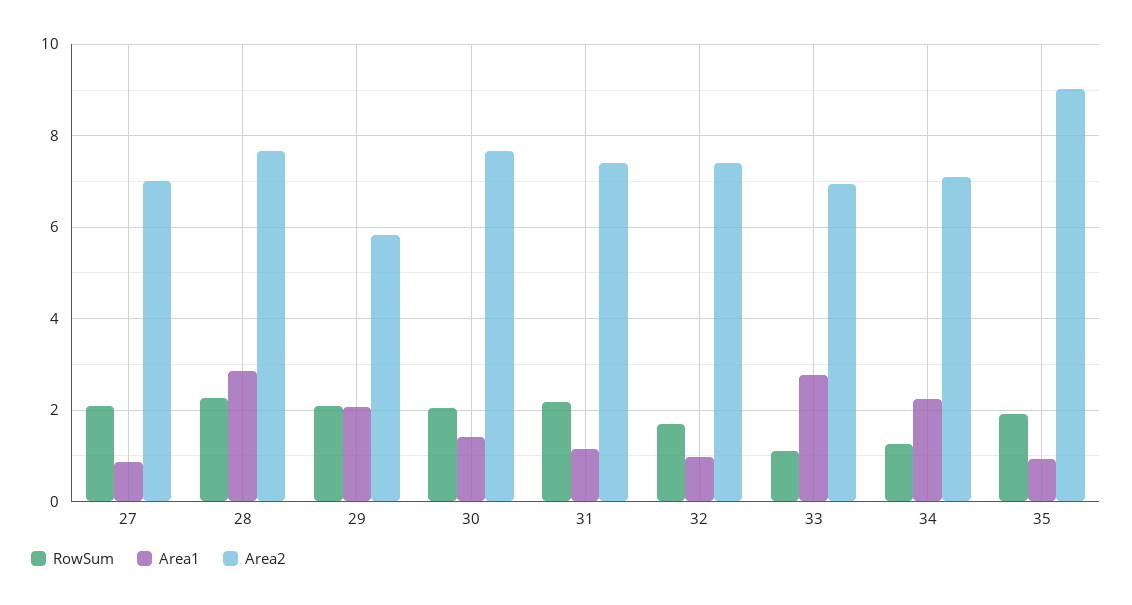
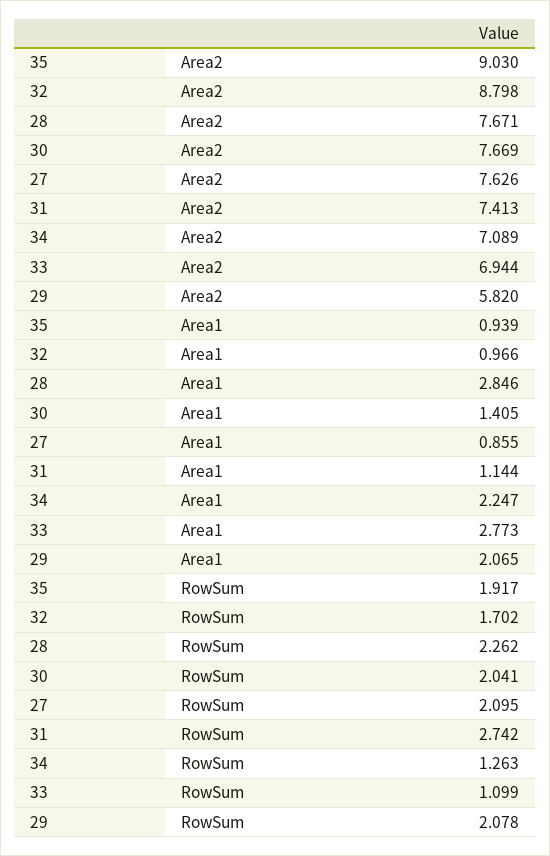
Area2, 27: 7 -> 7.626
RowSum, 31: 2.2 -> 2.742
Area2, 32: 7.4 -> 8.798

